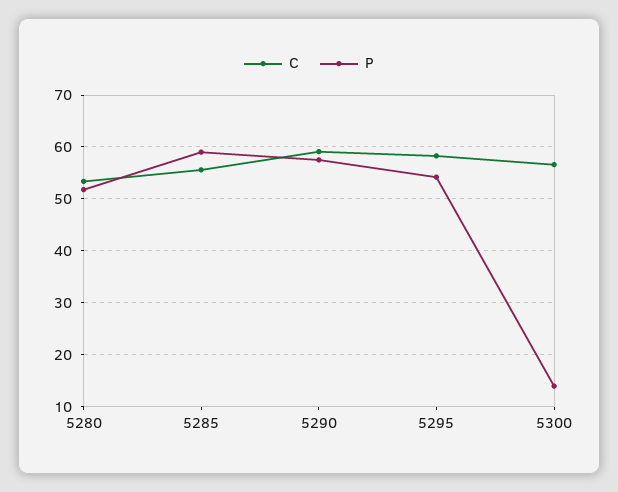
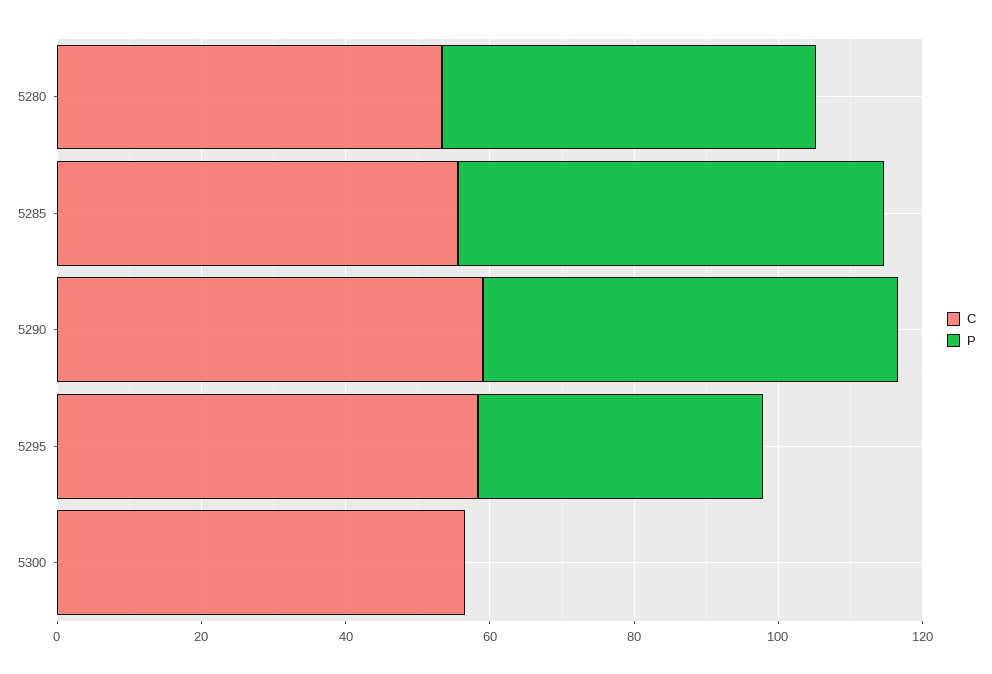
P, 5295: 54 -> 40
P, 5300: 14 -> 0

